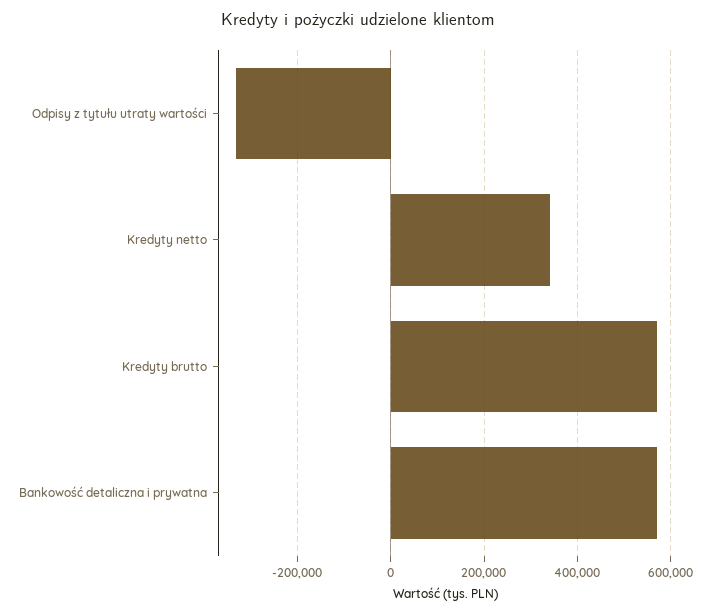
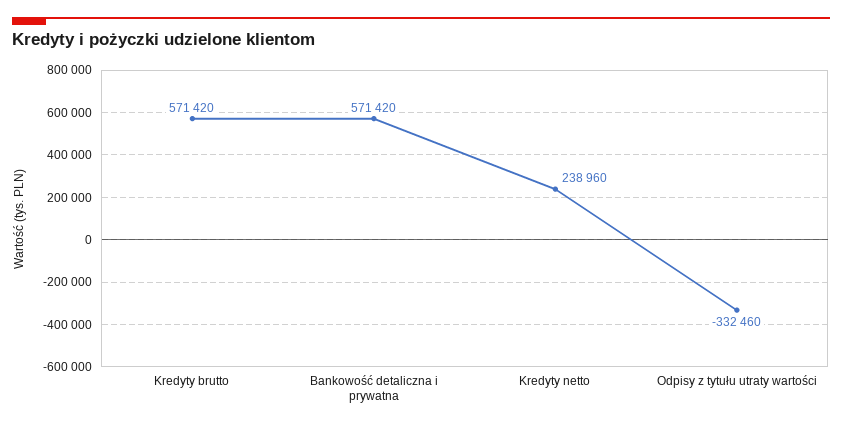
Kredyty netto: 340000 -> 238960

